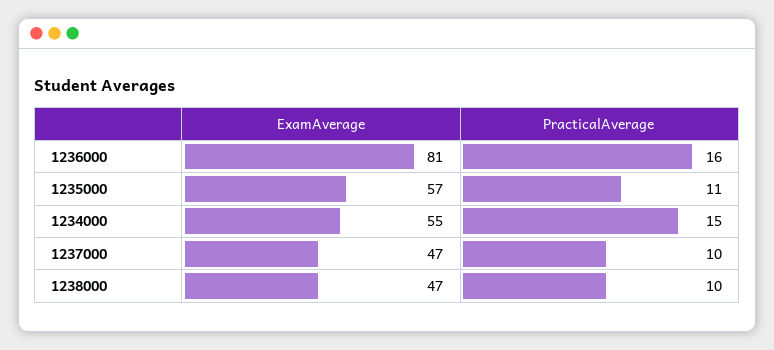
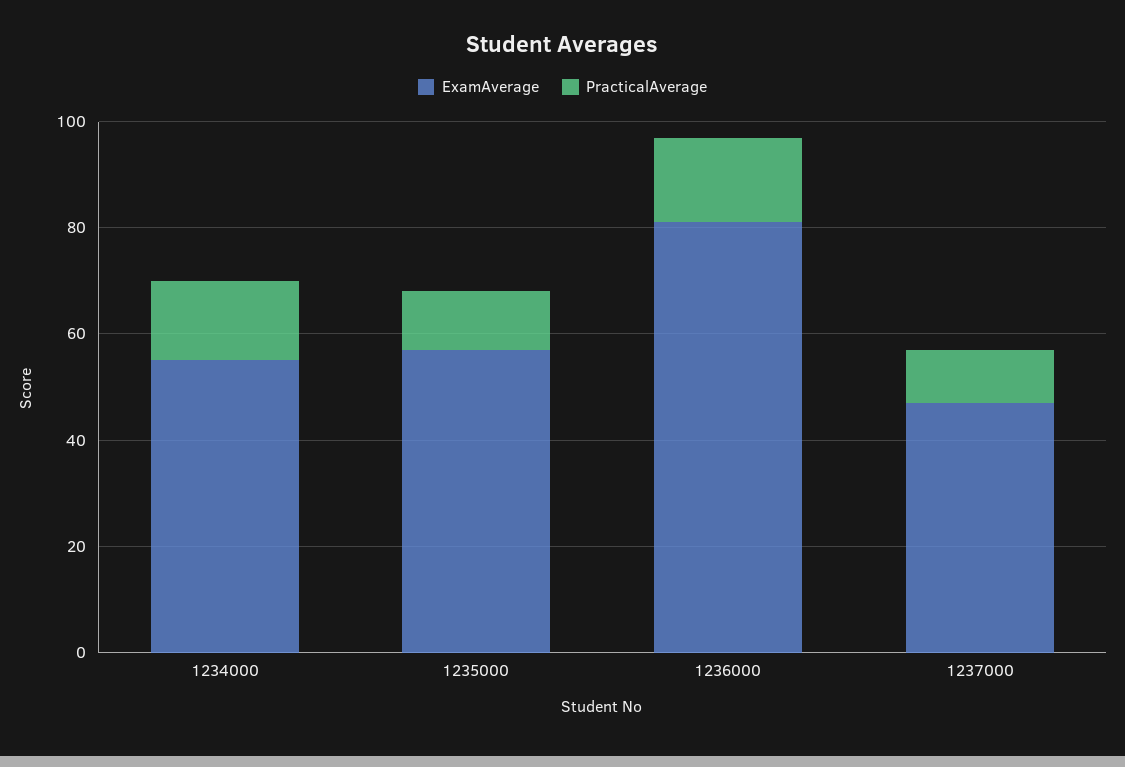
ExamAverage, 1238000: 47 -> none
PracticalAverage, 1238000: 10 -> none

